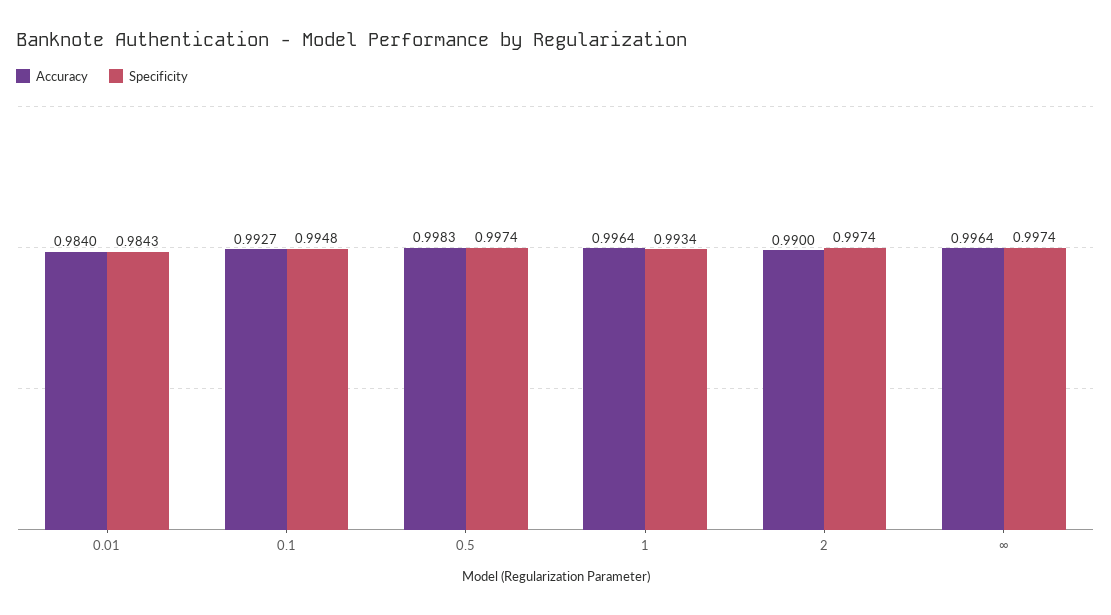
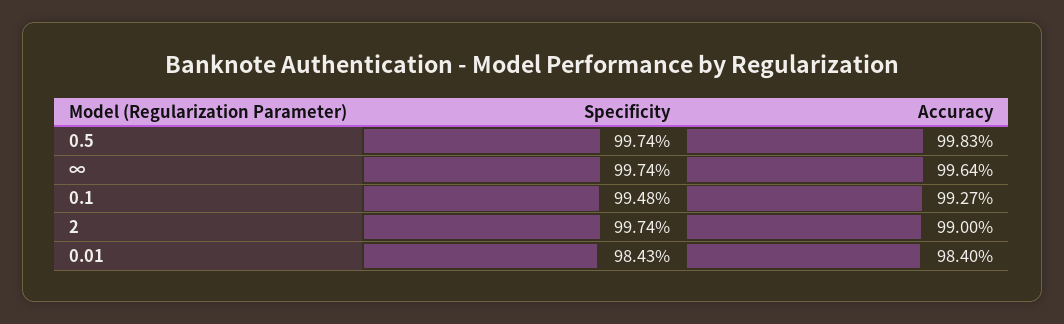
Accuracy, 1: 0.9964 -> none
Specificity, 1: 0.9934 -> none

